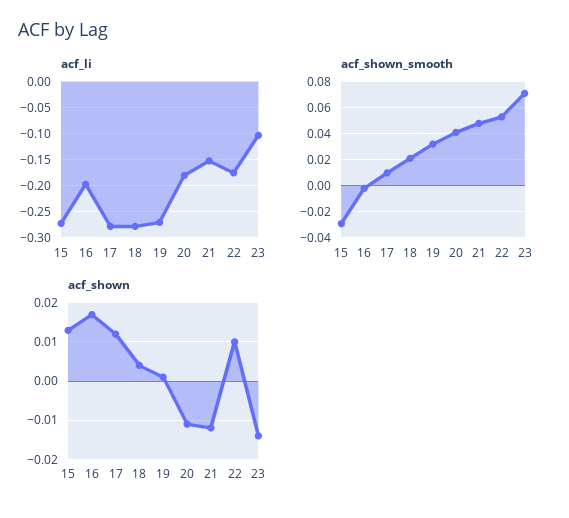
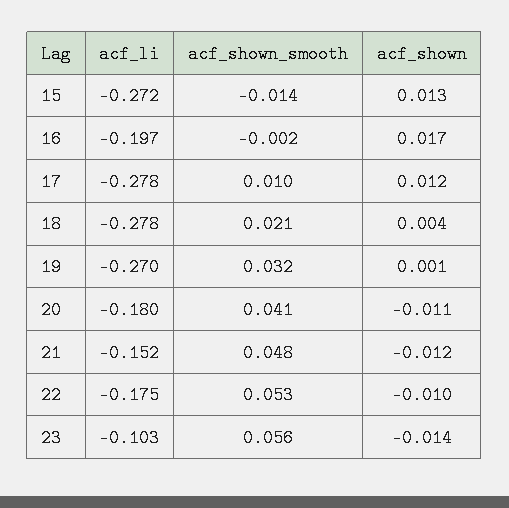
acf_shown_smooth, 15: -0.03 -> -0.014
acf_shown_smooth, 23: 0.07 -> 0.056
acf_shown, 22: 0.01 -> -0.01

